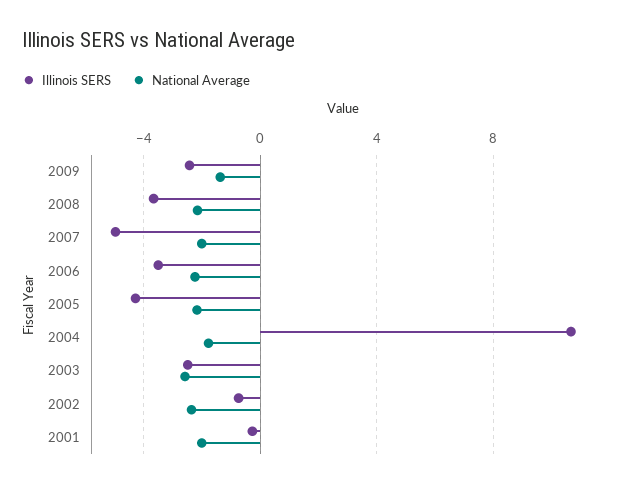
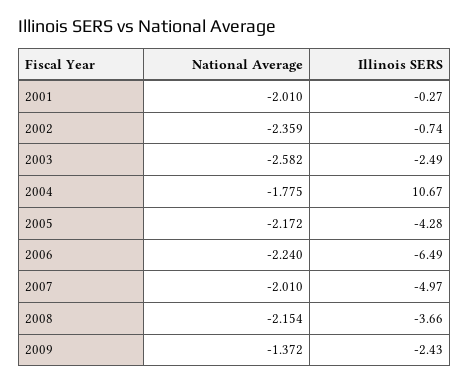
Illinois SERS, 2006: -3.5 -> -6.49

